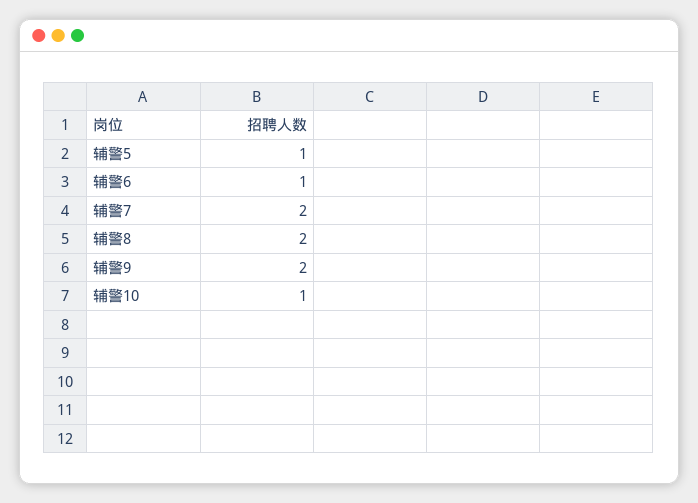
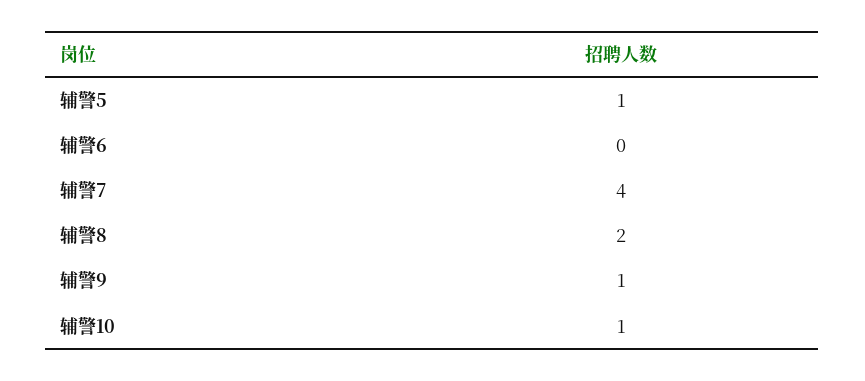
辅警6: 1 -> 0
辅警7: 2 -> 4
辅警9: 2 -> 1

